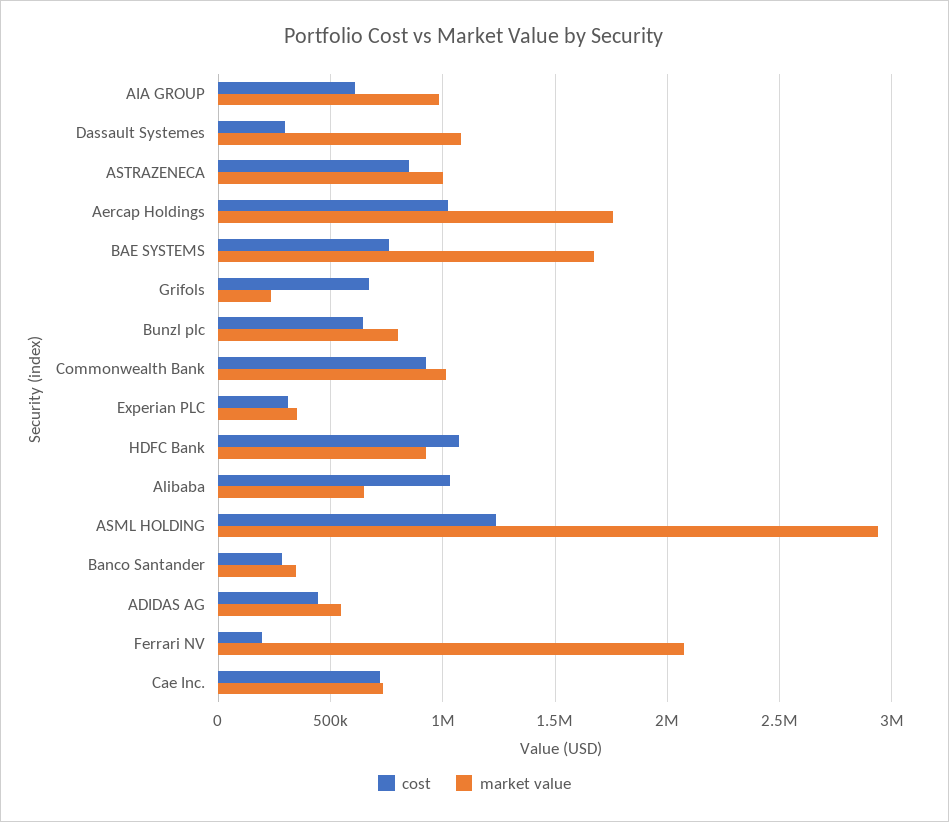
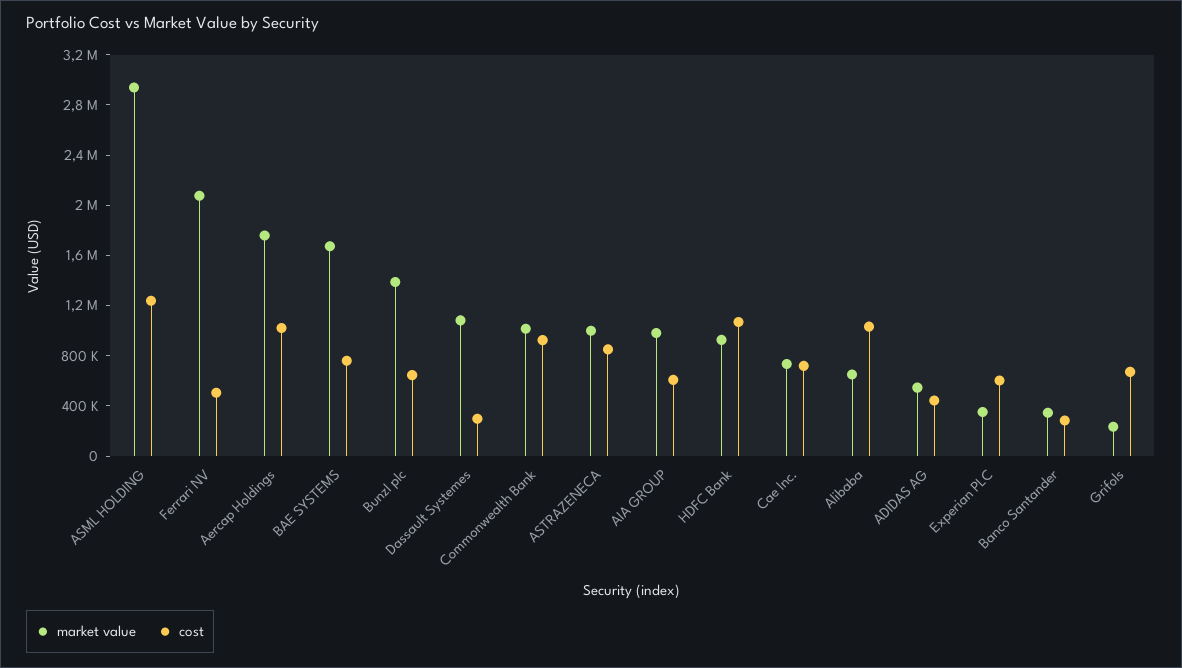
market value, Bunzl plc: 800000 -> 1400000
cost, Experian PLC: 300000 -> 600000
cost, Ferrari NV: 200000 -> 500000

